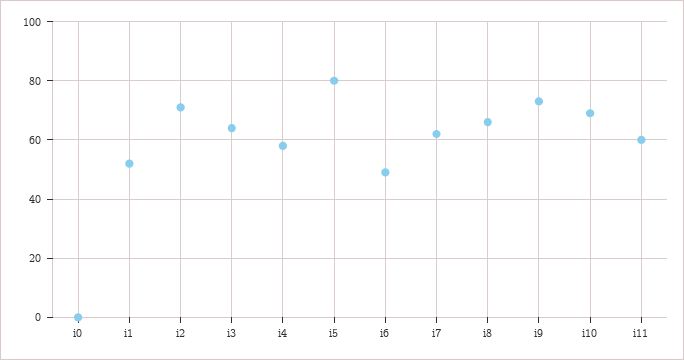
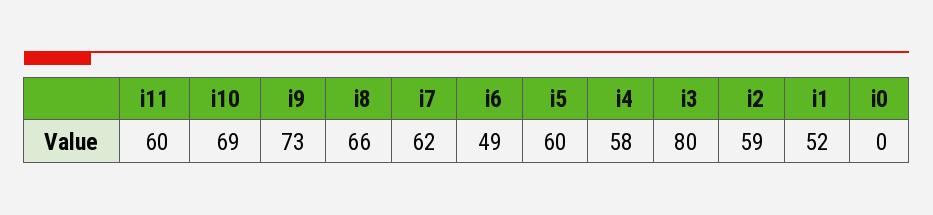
i2: 70 -> 59
i3: 65 -> 80
i5: 80 -> 60

